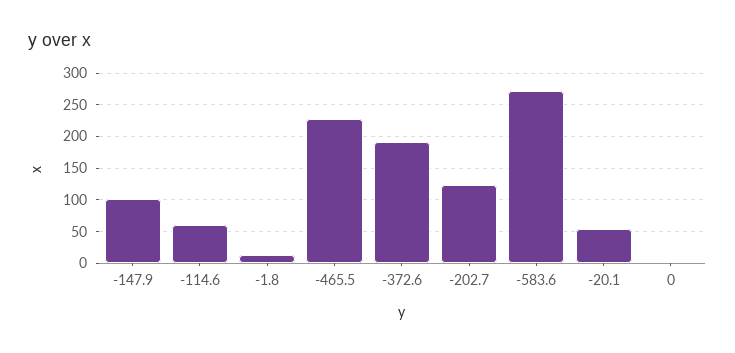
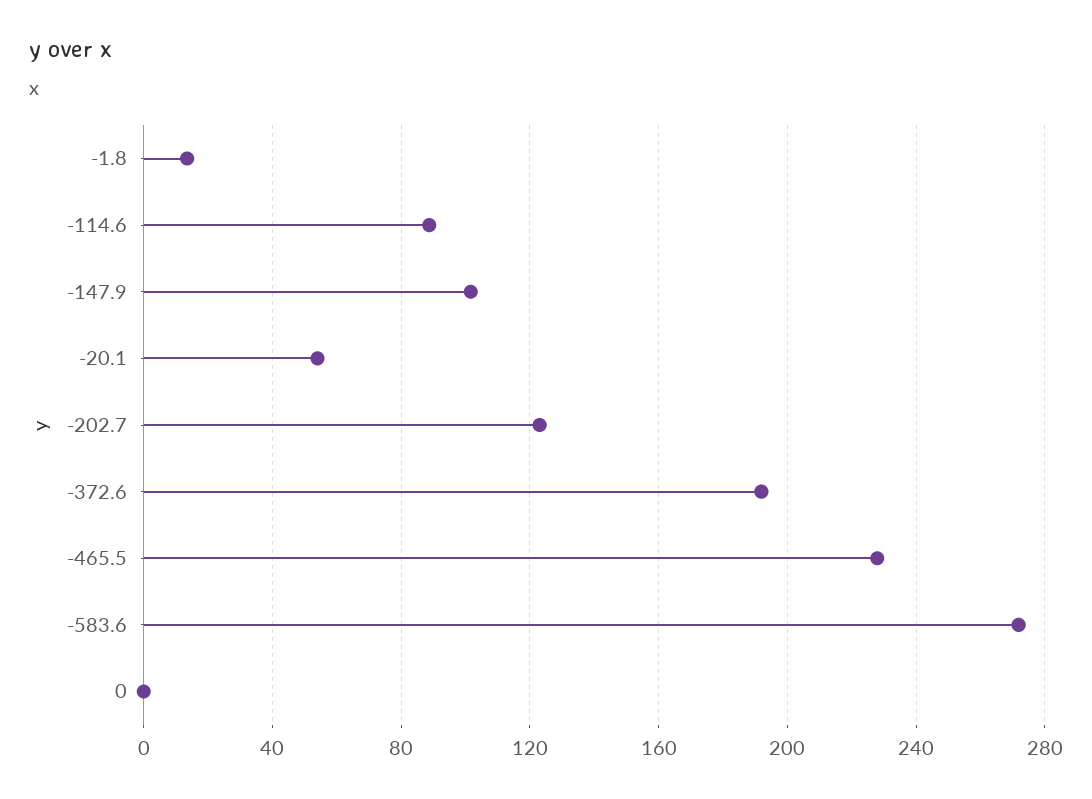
-114.6: 60 -> 90

